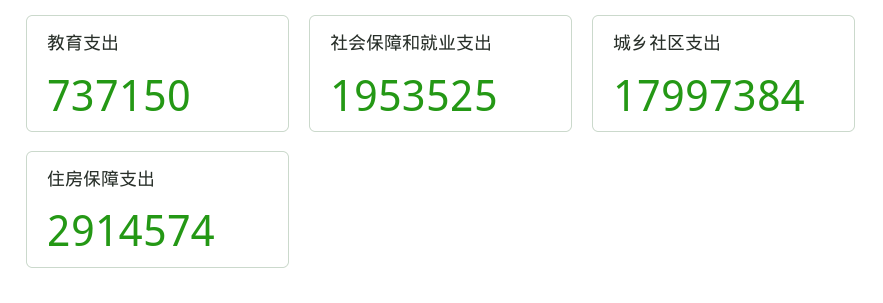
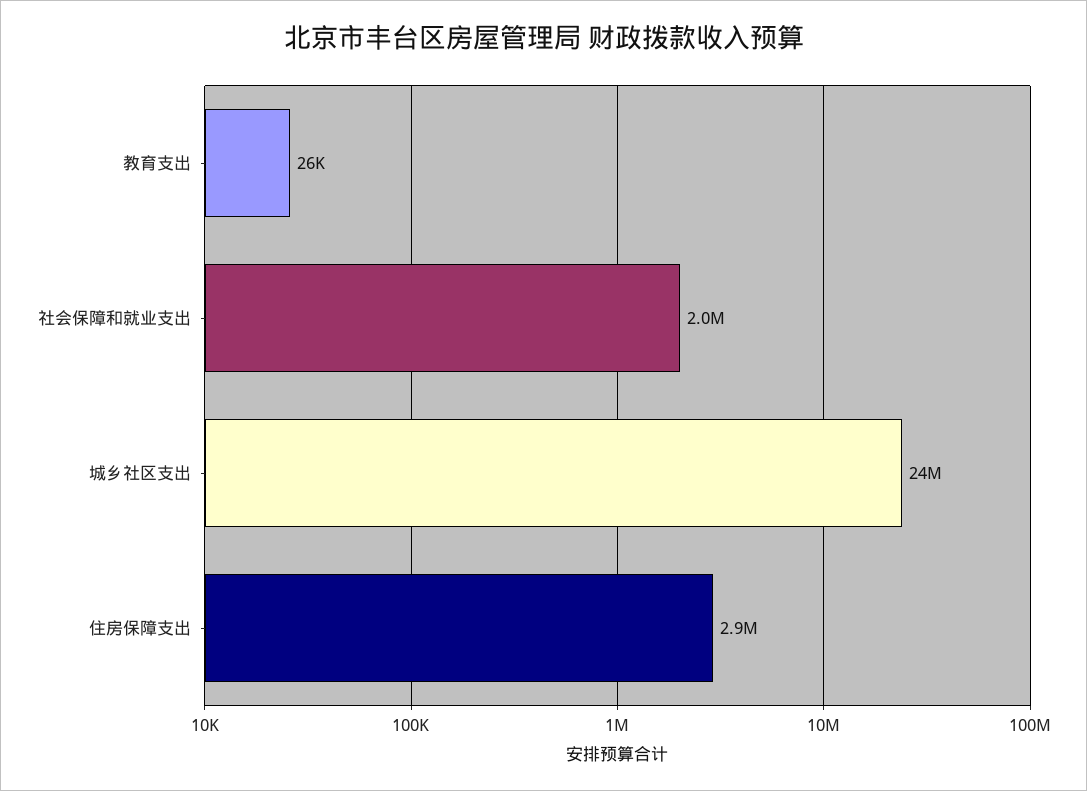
教育支出: 737150 -> 26000
城乡社区支出: 17997384 -> 24000000

